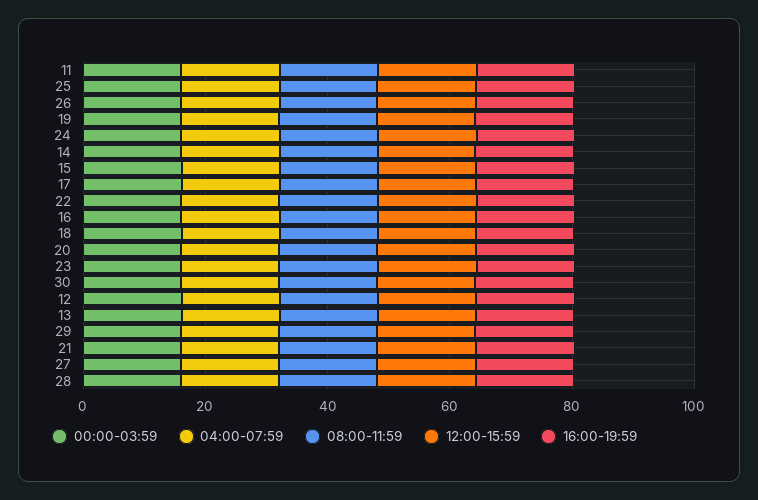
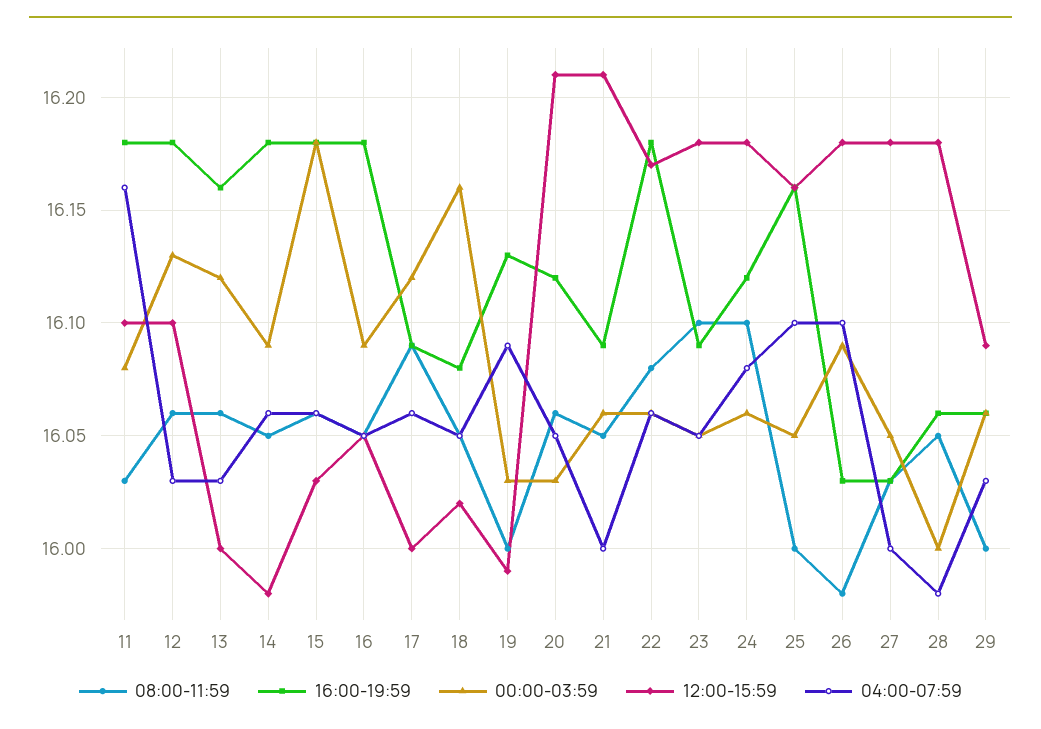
00:00-03:59, 30: 15 -> none
04:00-07:59, 30: 15 -> none
08:00-11:59, 30: 15 -> none
12:00-15:59, 30: 15 -> none
16:00-19:59, 30: 15 -> none

